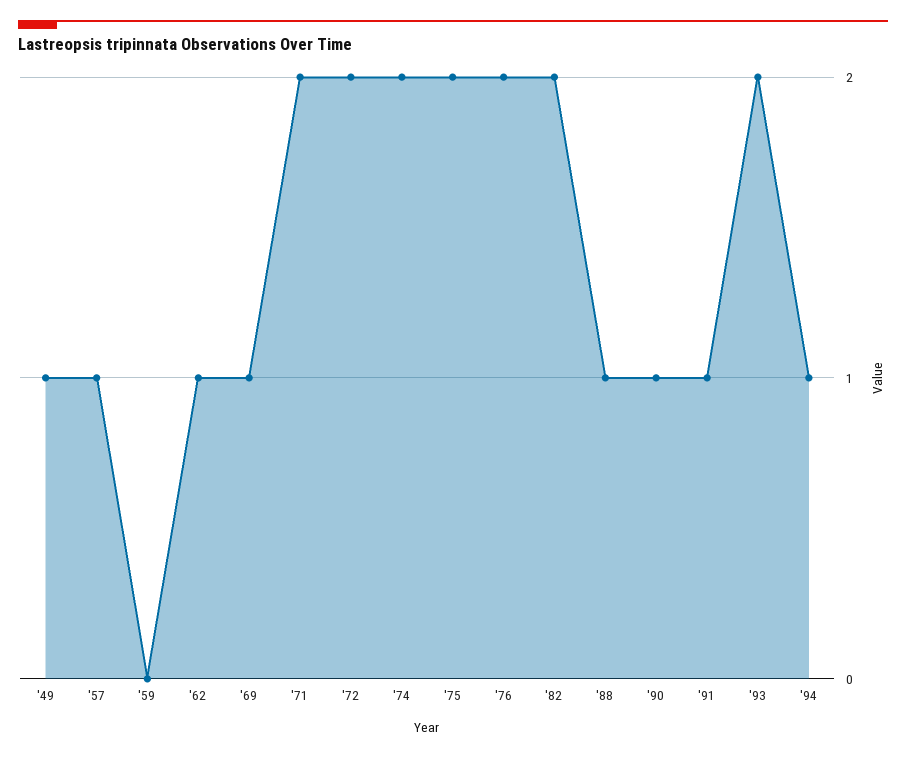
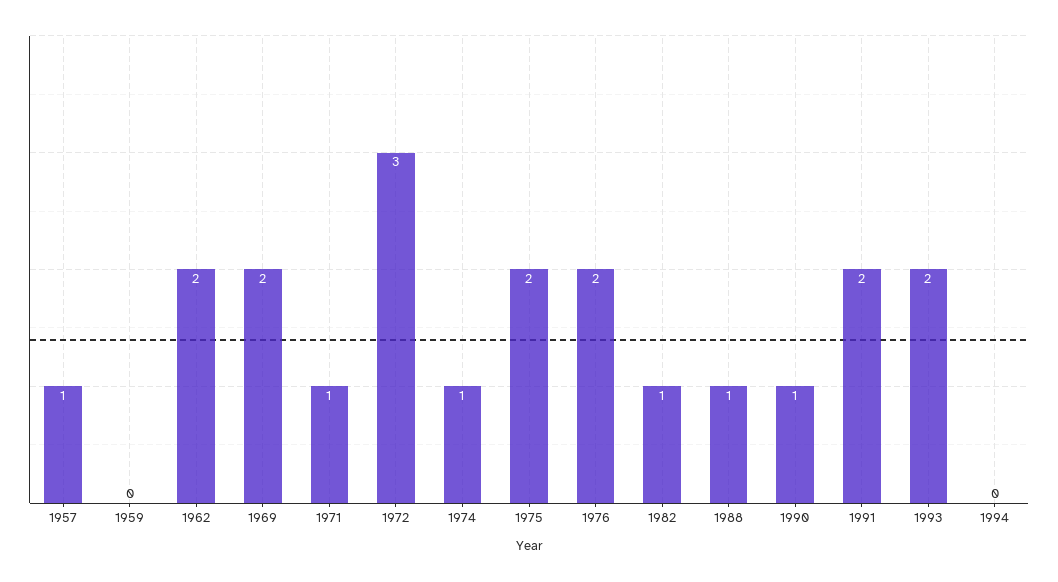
'49: 1 -> none
'62: 1 -> 2
'69: 1 -> 2
'71: 2 -> 1
'72: 2 -> 3
'74: 2 -> 1
'82: 2 -> 1
'91: 1 -> 2
'94: 1 -> 0

